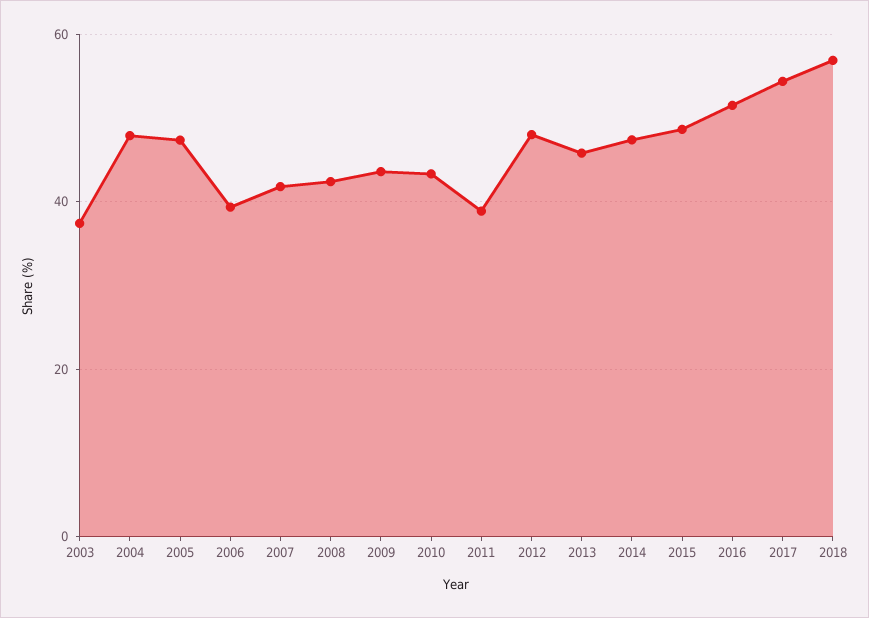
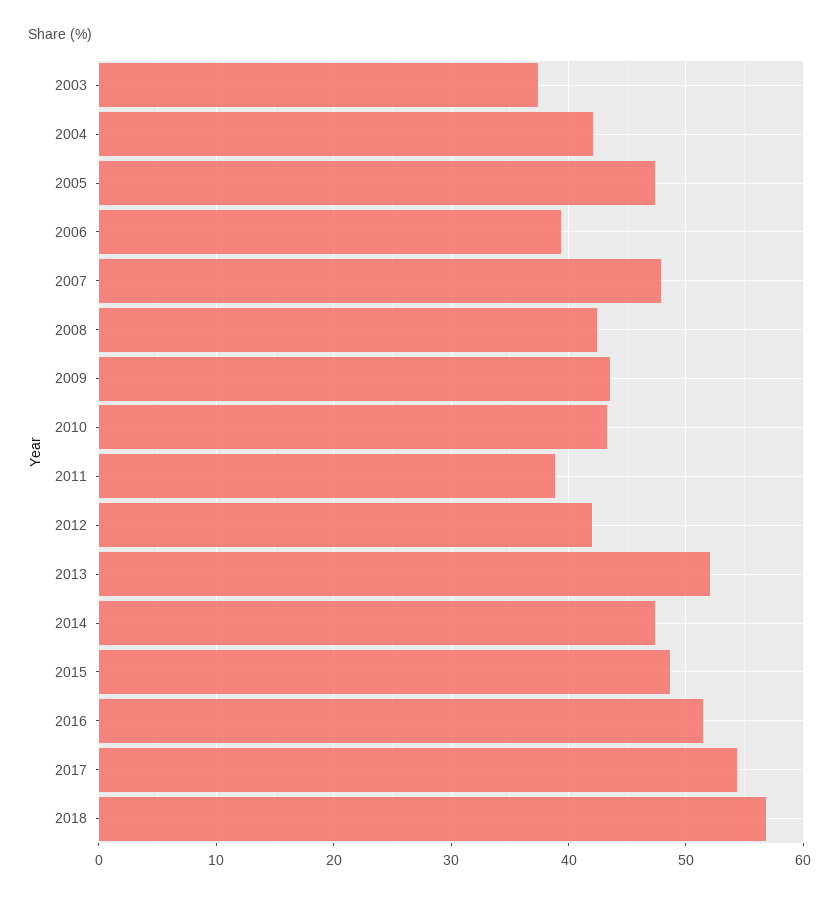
2004: 48 -> 42
2007: 42 -> 48
2012: 48 -> 42
2013: 46 -> 52

